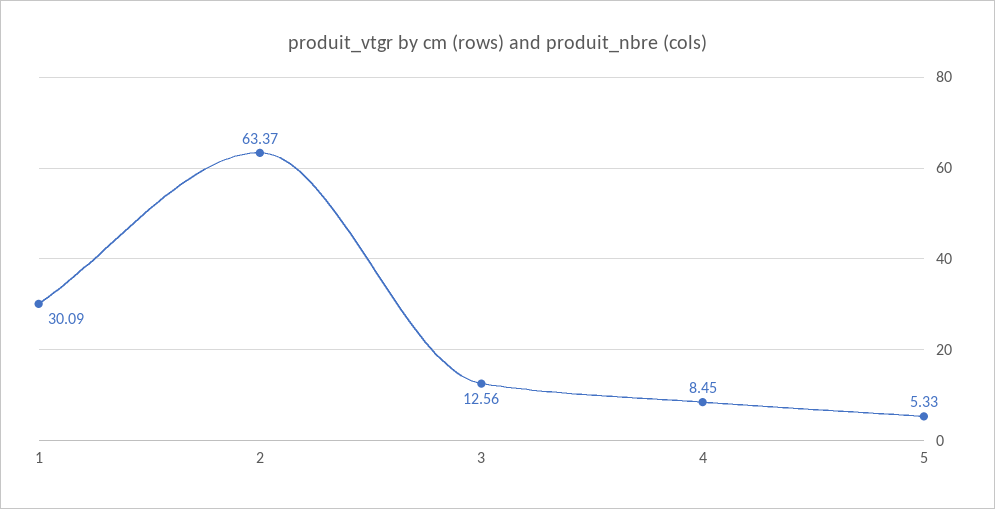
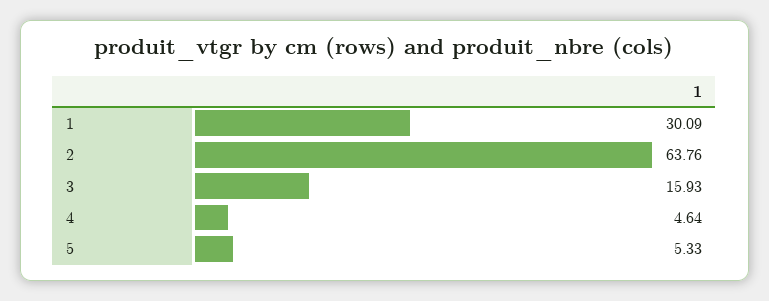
2: 63.37 -> 63.76
3: 12.56 -> 15.93
4: 8.45 -> 4.64

